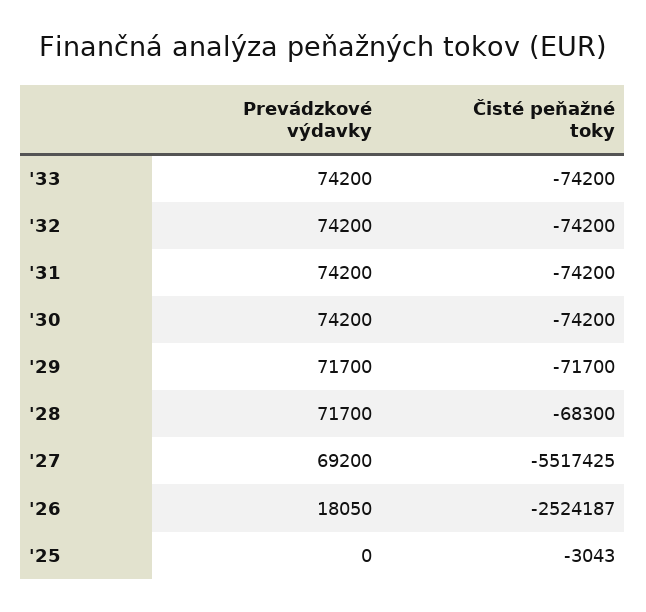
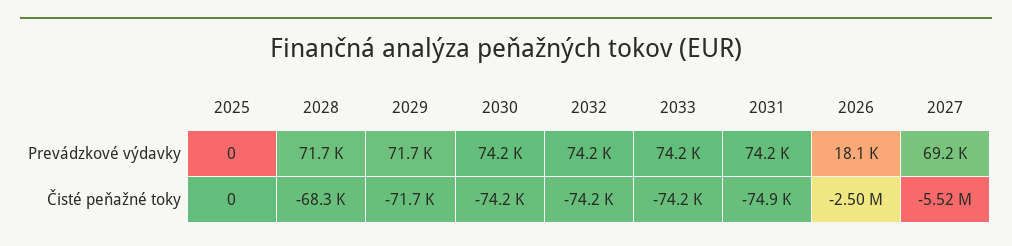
Čisté peňažné toky, '31: -74200 -> -74900
Čisté peňažné toky, '26: -2524187 -> -2500000
Čisté peňažné toky, '25: -3043 -> 0

